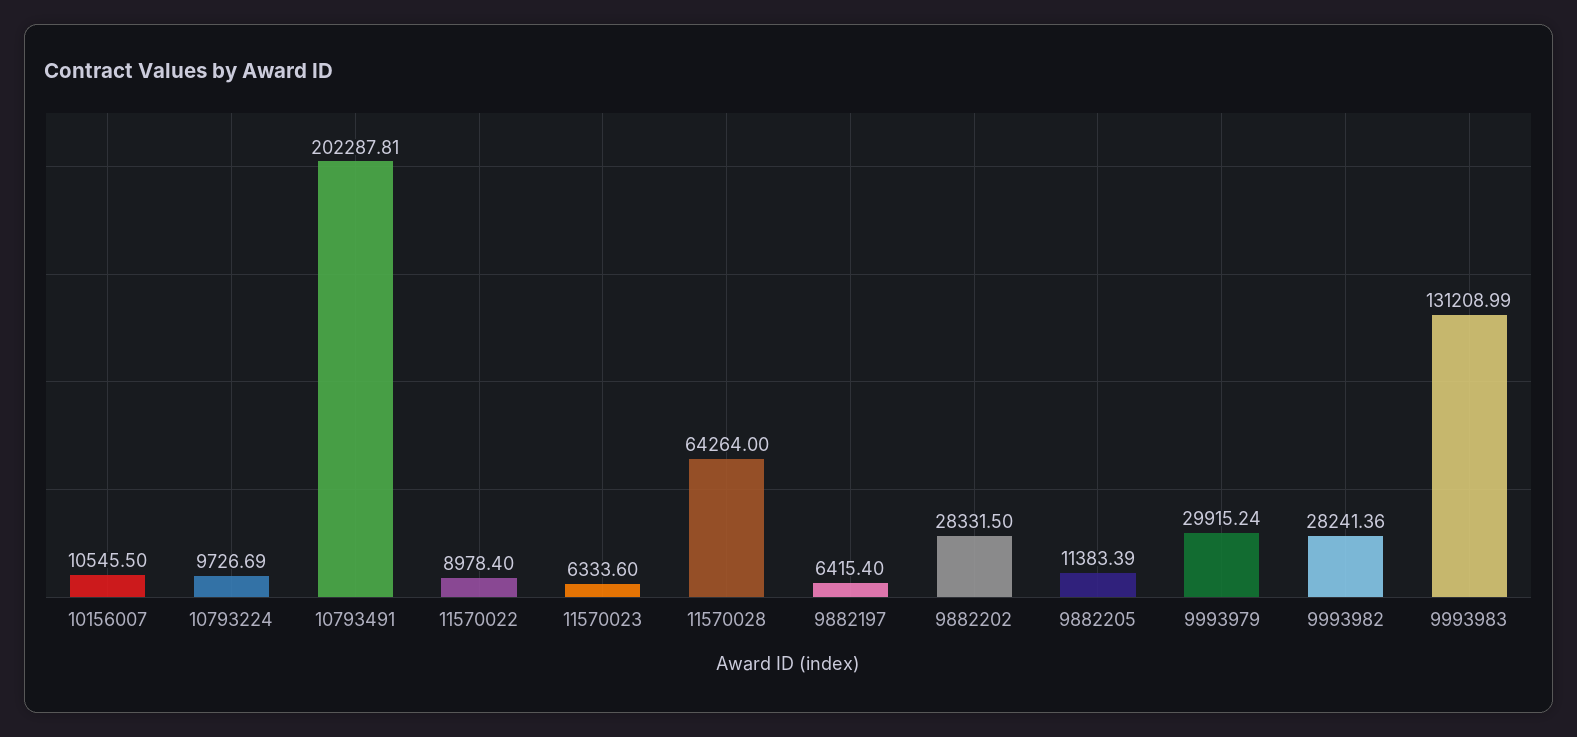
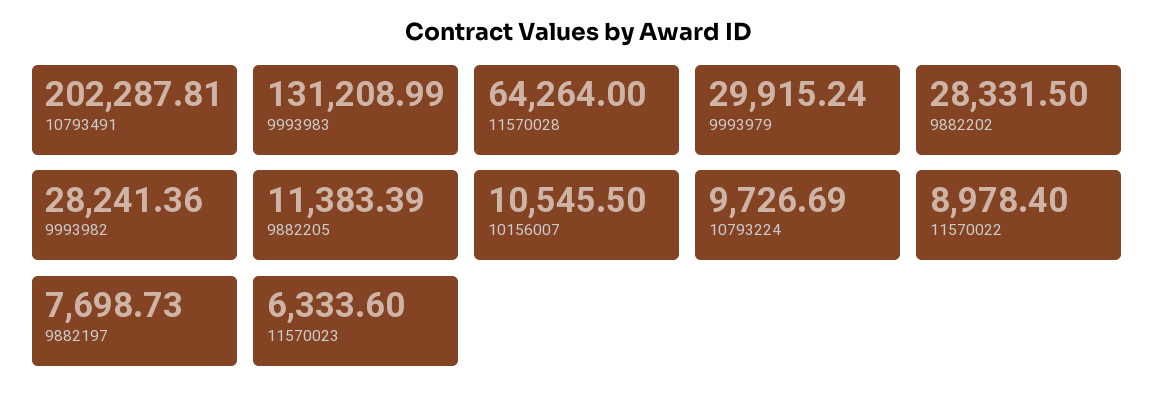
9882197: 6415.4 -> 7698.73

